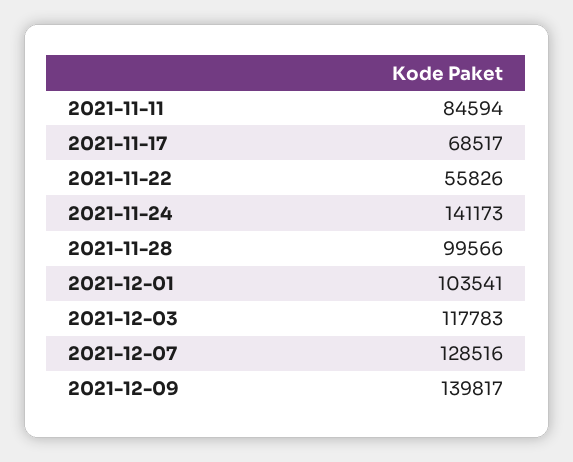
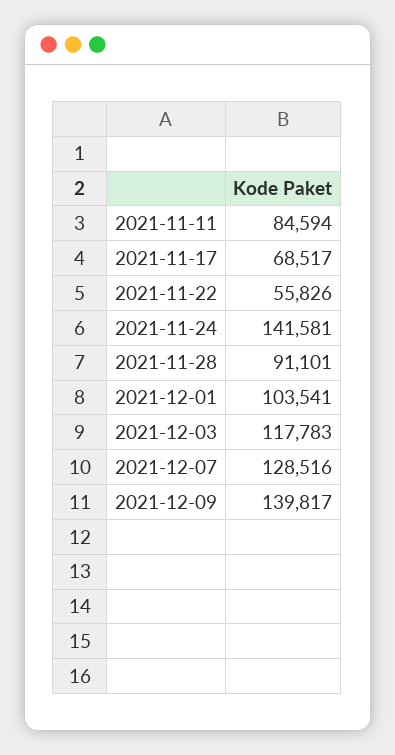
2021-11-24: 141173 -> 141581
2021-11-28: 99566 -> 91101

